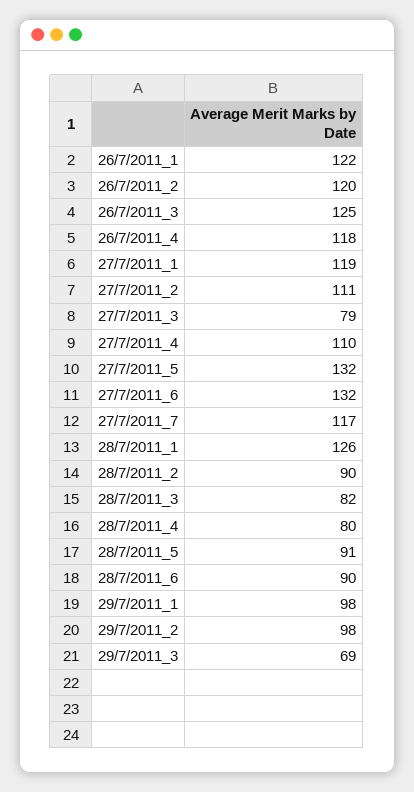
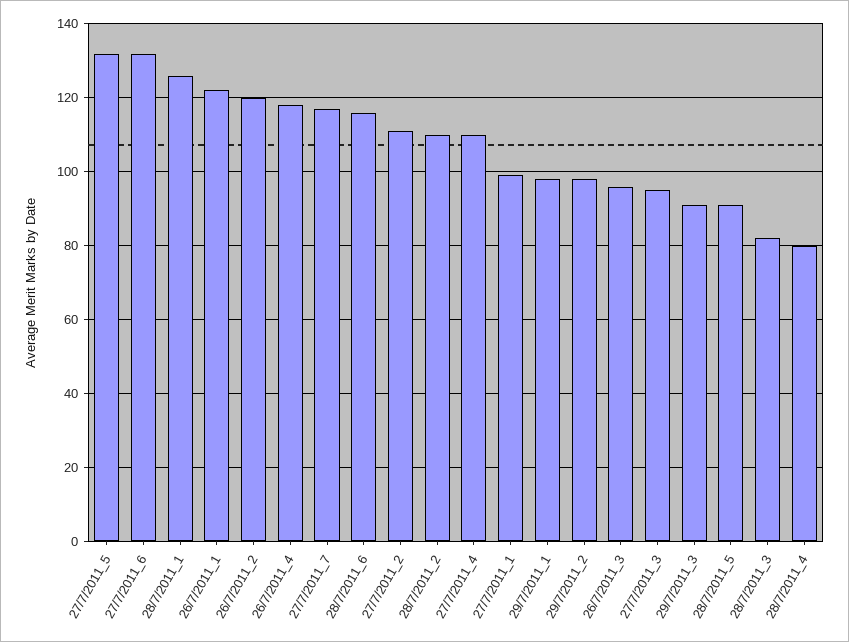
26/7/2011_3: 125 -> 95
27/7/2011_1: 119 -> 100
27/7/2011_3: 79 -> 95
28/7/2011_2: 90 -> 110
28/7/2011_6: 90 -> 115
29/7/2011_3: 69 -> 90

